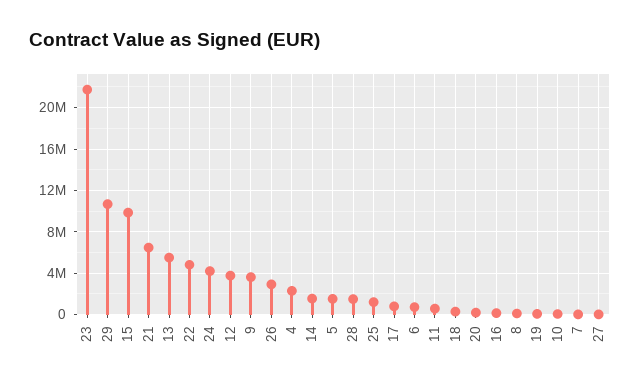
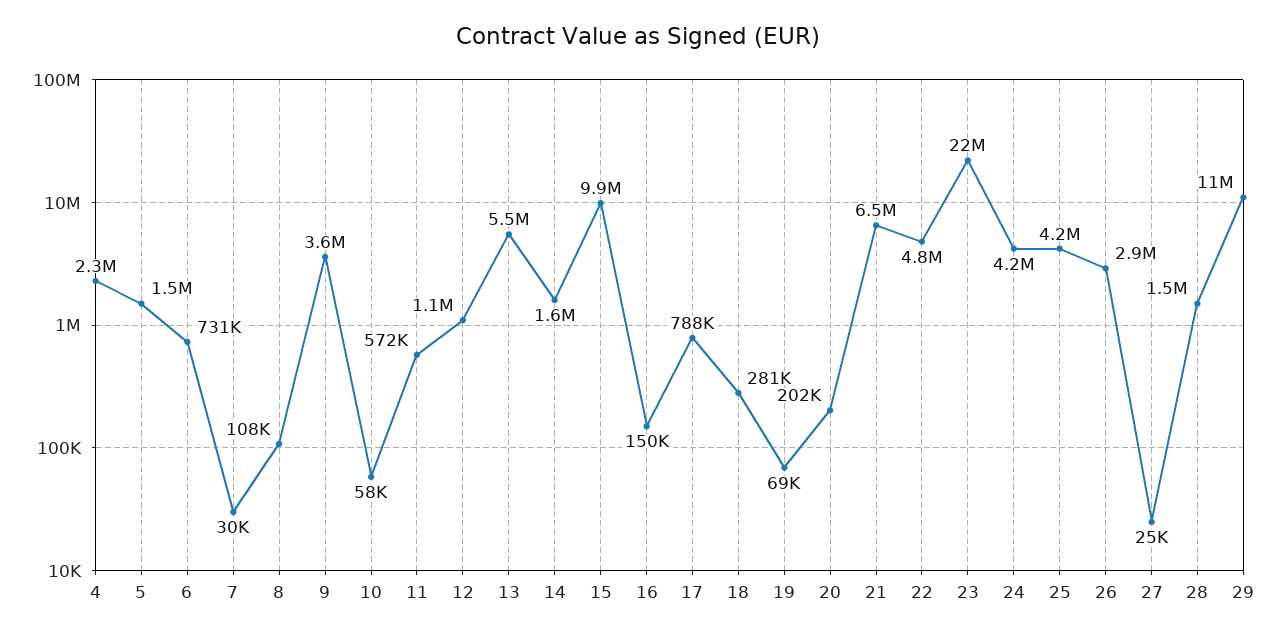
12: 4000000 -> 1100000
25: 1000000 -> 4200000

